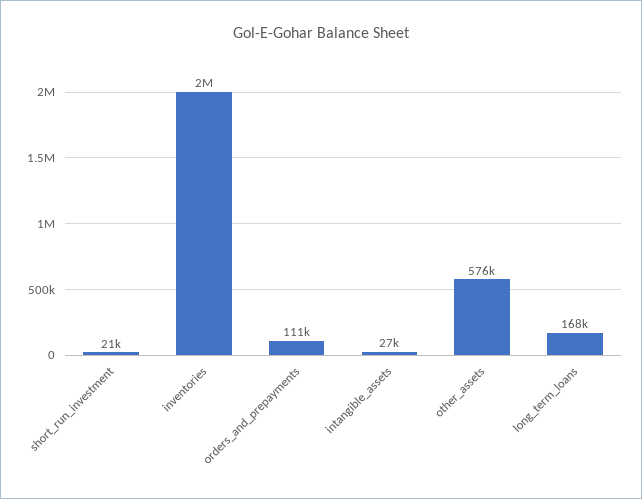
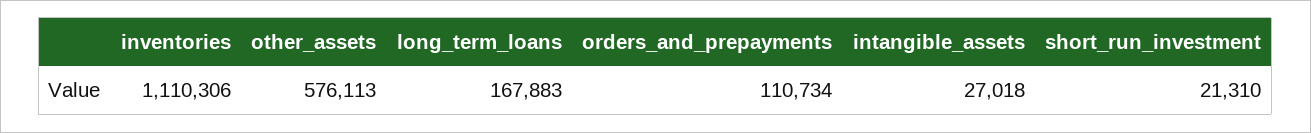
inventories: 2000000 -> 1110306

